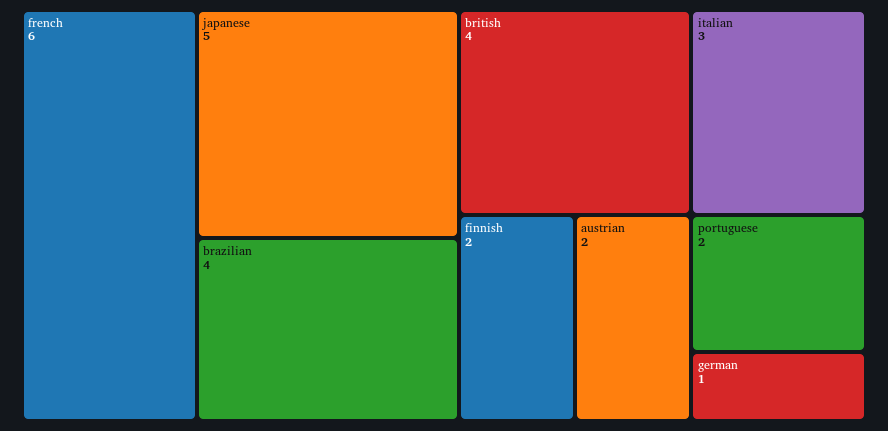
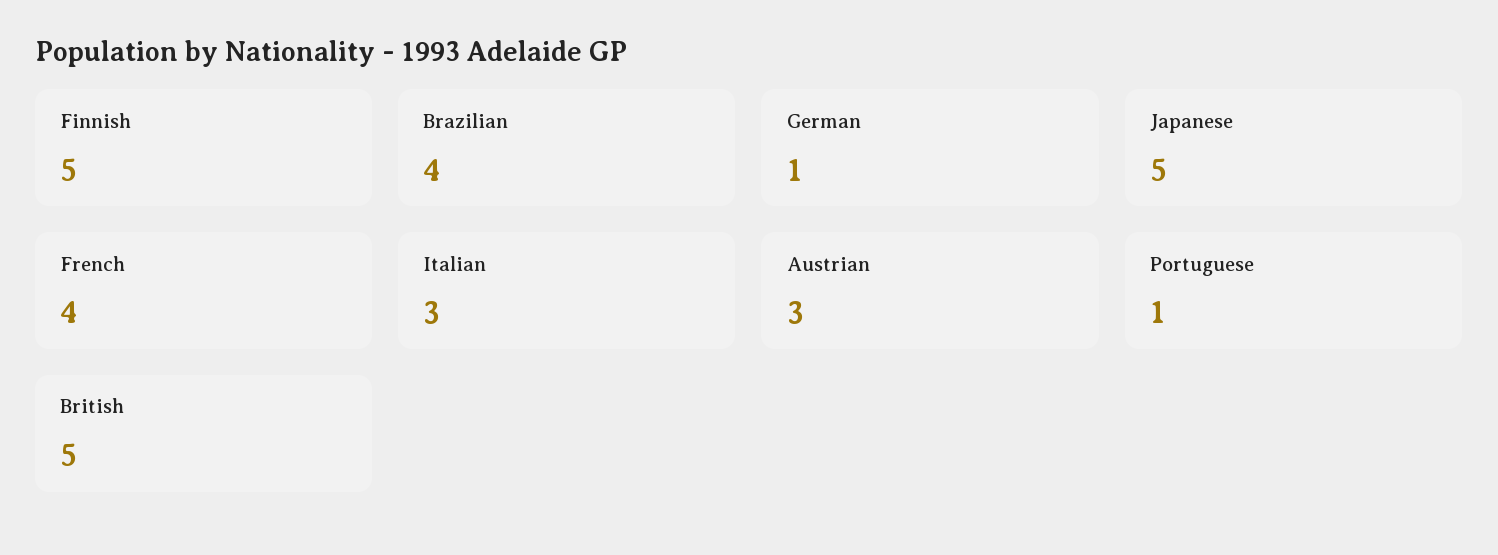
french: 6 -> 4
british: 4 -> 5
finnish: 2 -> 5
austrian: 2 -> 3
portuguese: 2 -> 1

